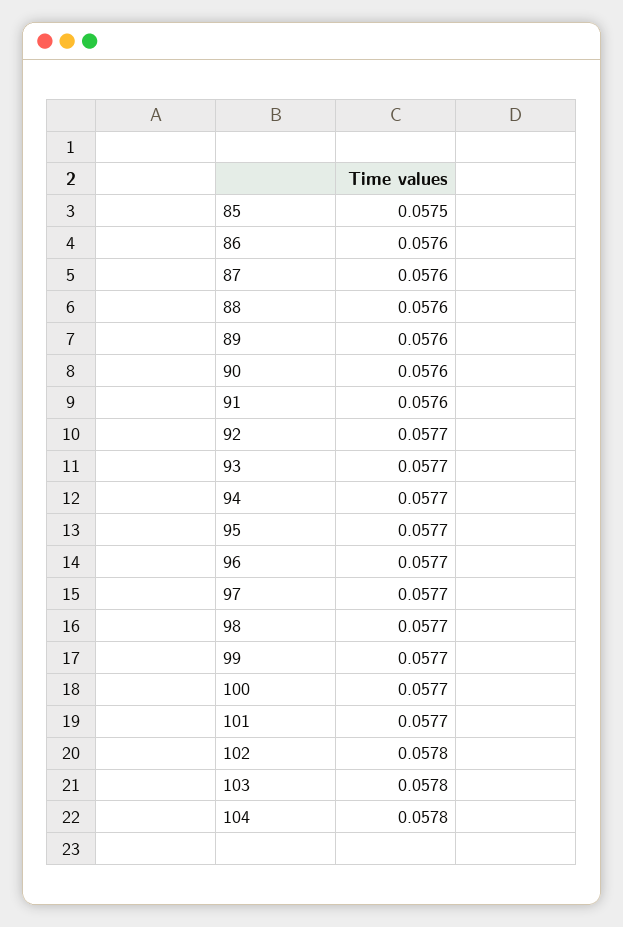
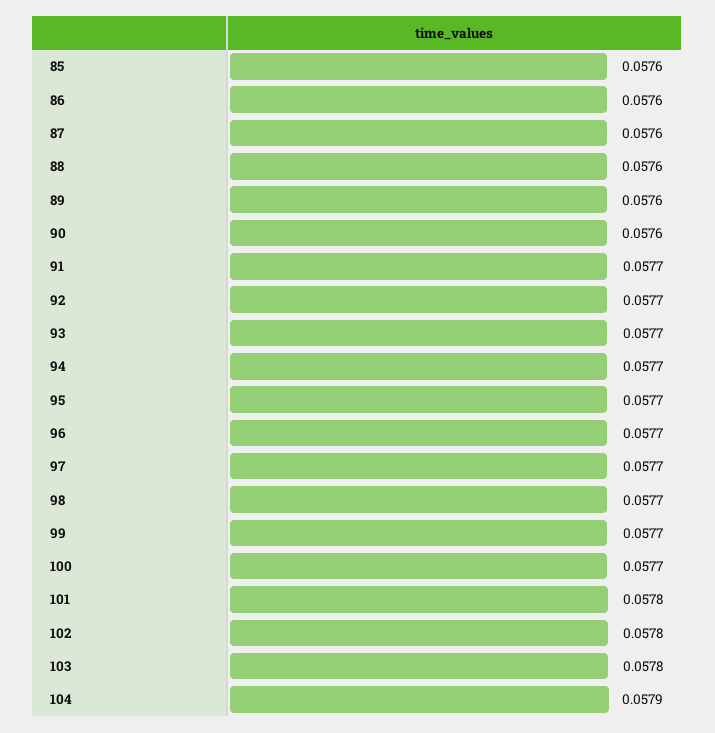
85: 0.0575 -> 0.0576
91: 0.0576 -> 0.0577
101: 0.0577 -> 0.0578
104: 0.0578 -> 0.0579

